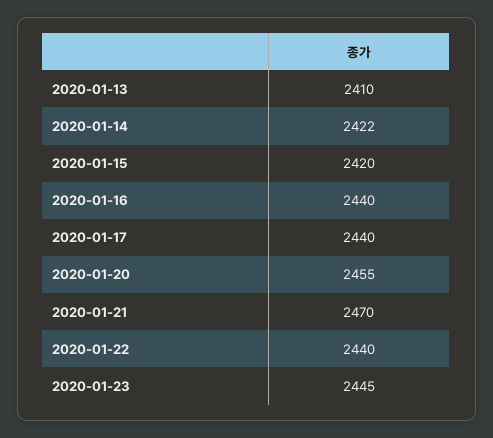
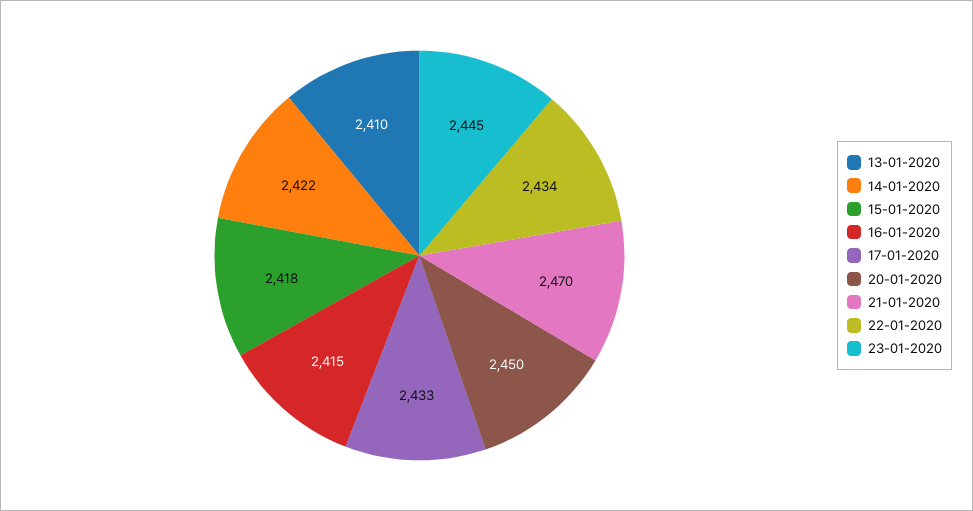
2020-01-15: 2420 -> 2418
2020-01-16: 2440 -> 2415
2020-01-17: 2440 -> 2433
2020-01-20: 2455 -> 2450
2020-01-22: 2440 -> 2434

